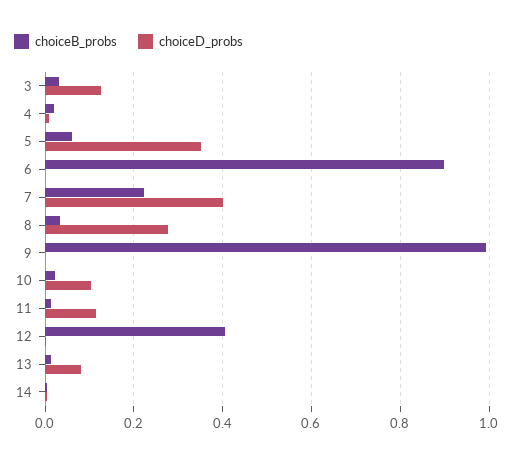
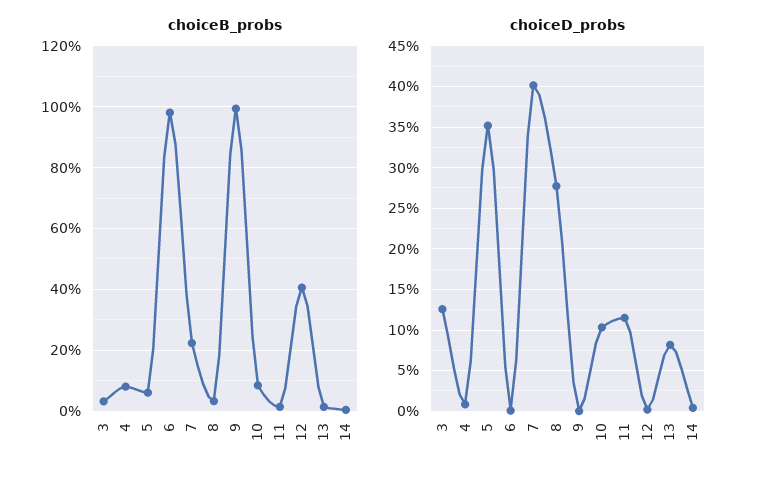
choiceB_probs, 4: 0.02 -> 0.08
choiceB_probs, 6: 0.9 -> 0.98
choiceB_probs, 10: 0.02 -> 0.08

